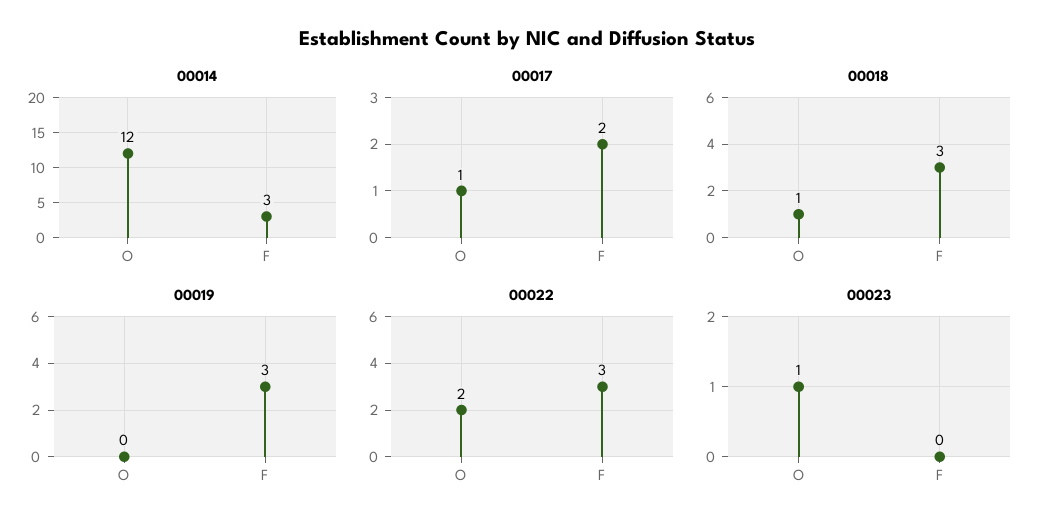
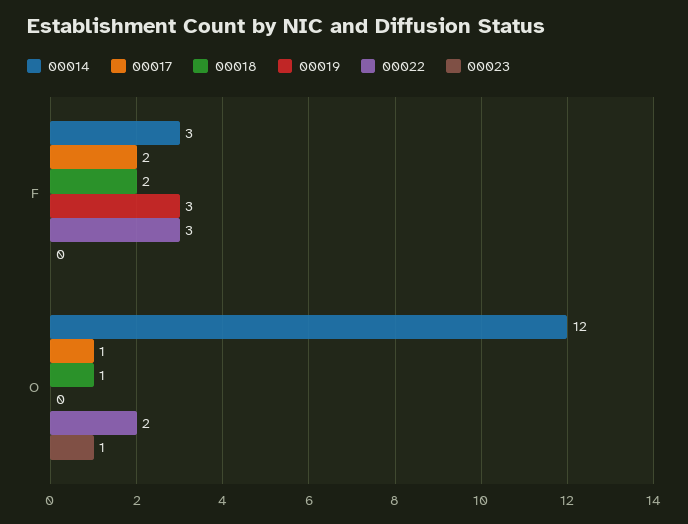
00018, F: 3 -> 2

